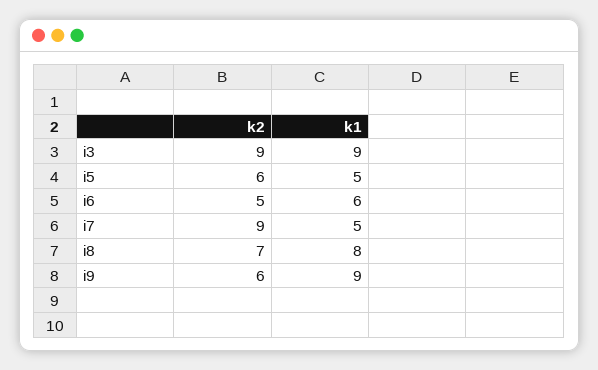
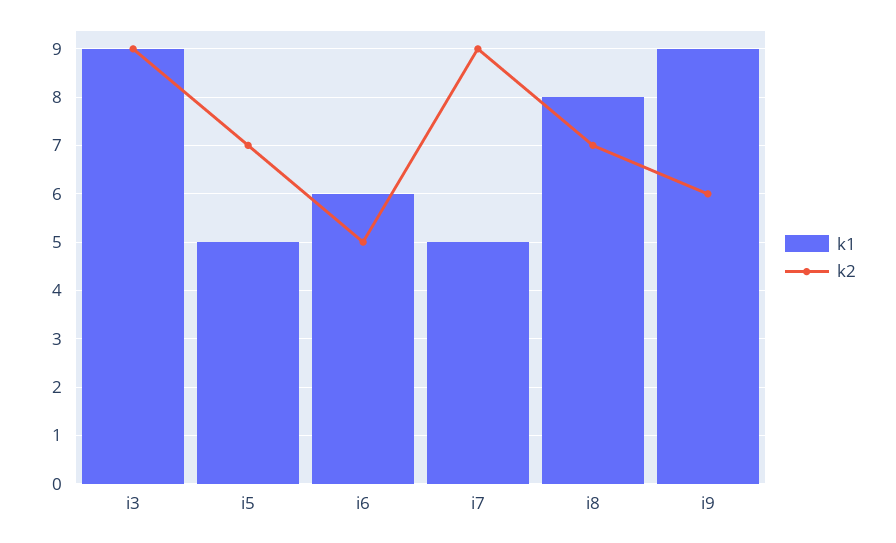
k2, i5: 6 -> 7

